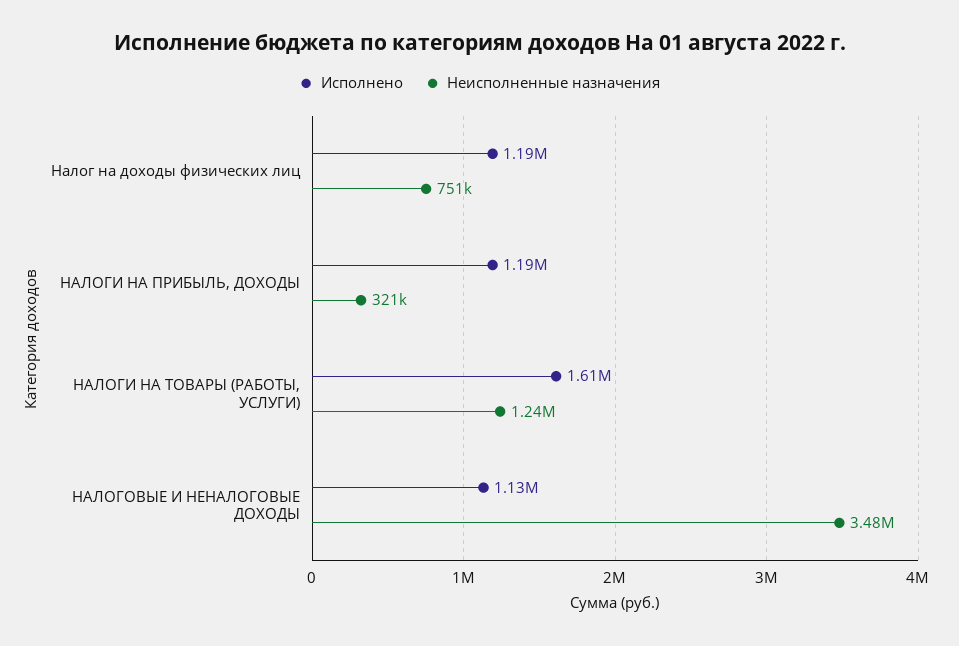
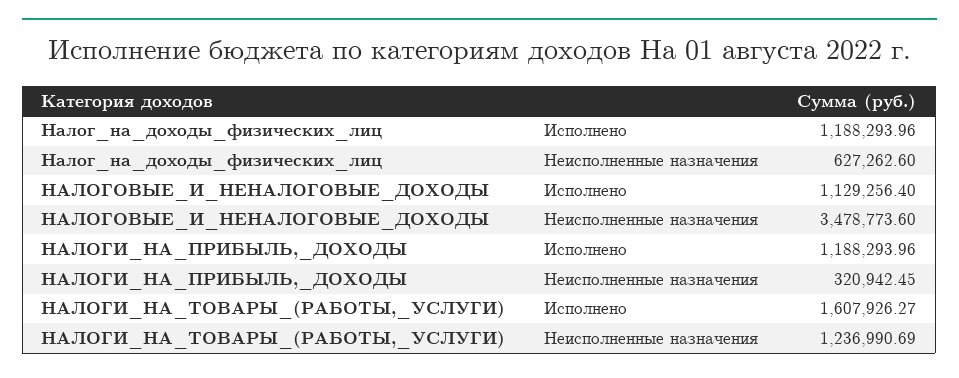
Неисполненные назначения, Налог на доходы физических лиц: 751000 -> 627262.6

